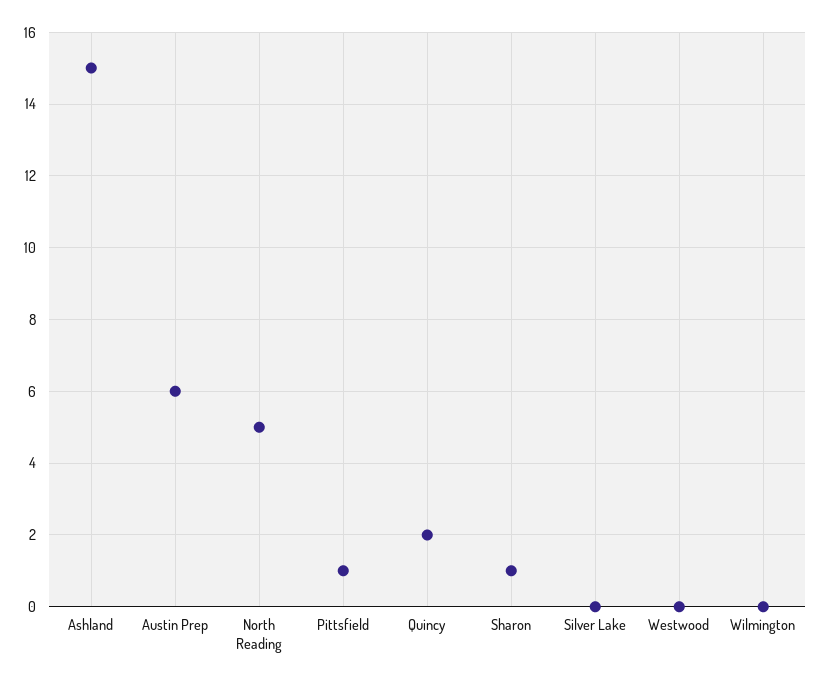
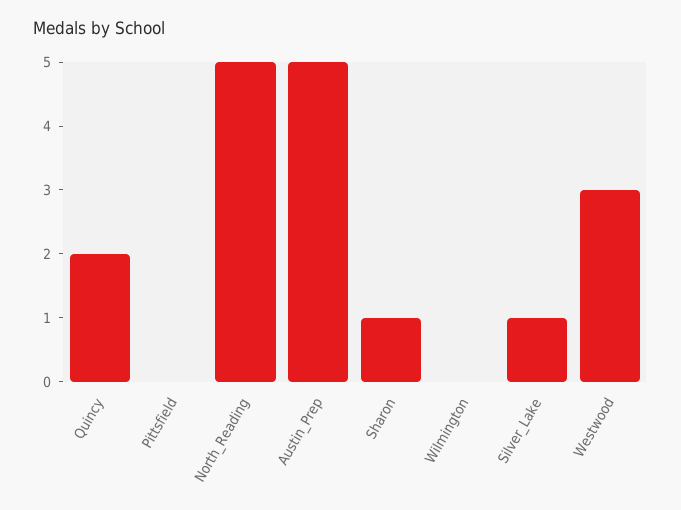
Ashland: 15 -> none
Austin Prep: 6 -> 5
Pittsfield: 1 -> 0
Silver Lake: 0 -> 1
Westwood: 0 -> 3

